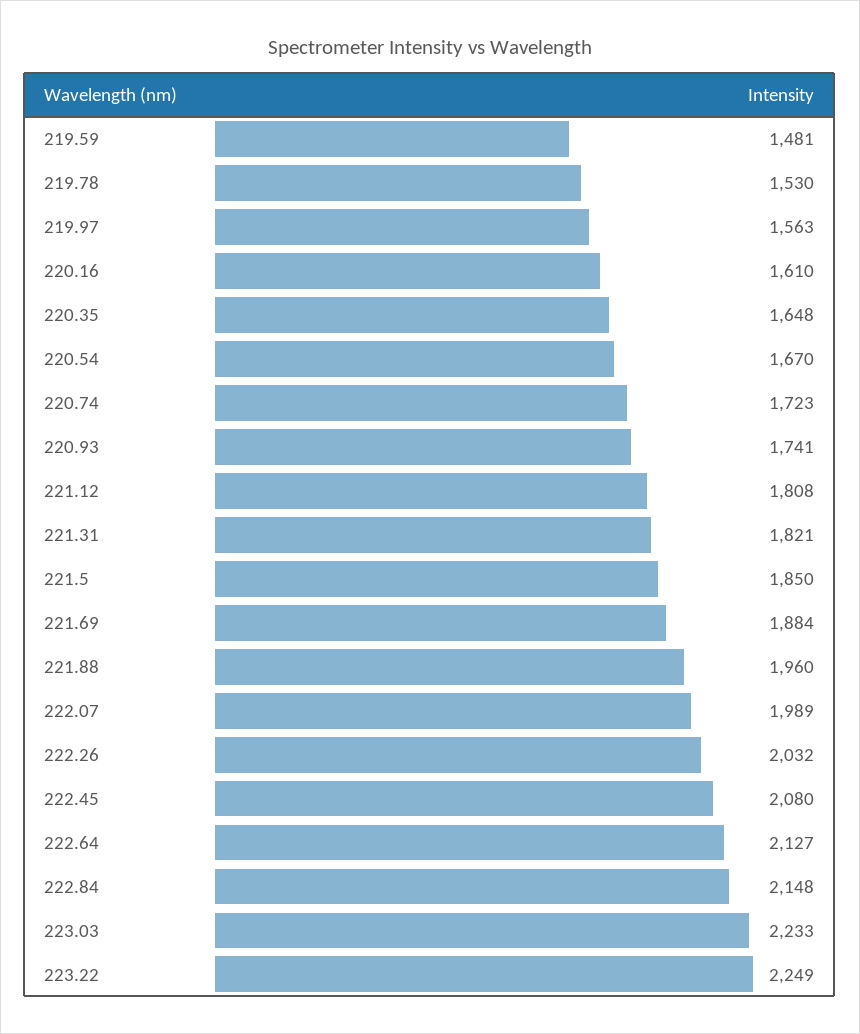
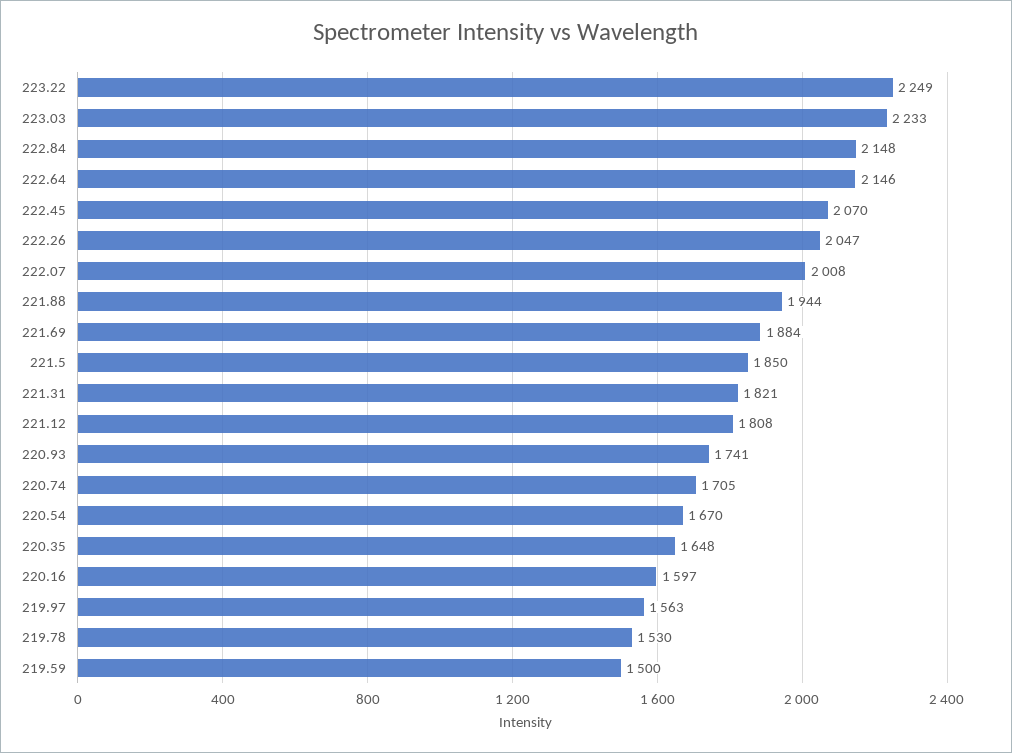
219.59: 1481 -> 1500
220.16: 1610 -> 1597
220.74: 1723 -> 1705
221.88: 1960 -> 1944
222.07: 1989 -> 2008
222.26: 2032 -> 2047
222.45: 2080 -> 2070
222.64: 2127 -> 2146

